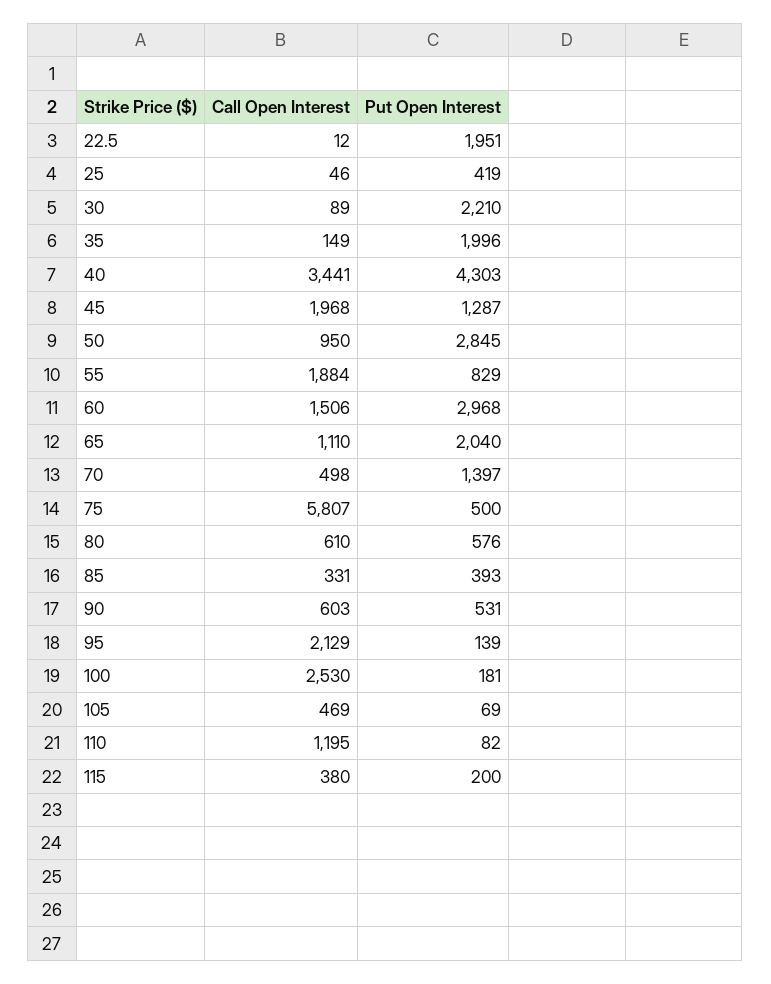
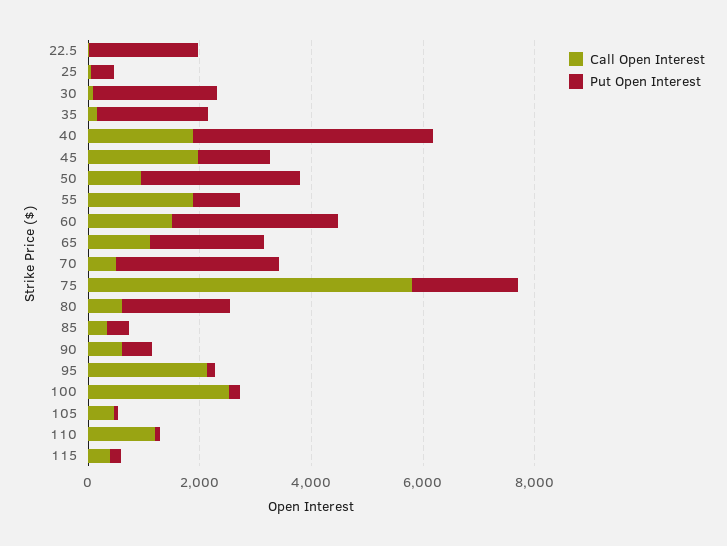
Call Open Interest, 40: 3441 -> 2000
Put Open Interest, 70: 1397 -> 3000
Put Open Interest, 75: 500 -> 2000
Put Open Interest, 80: 576 -> 2000

